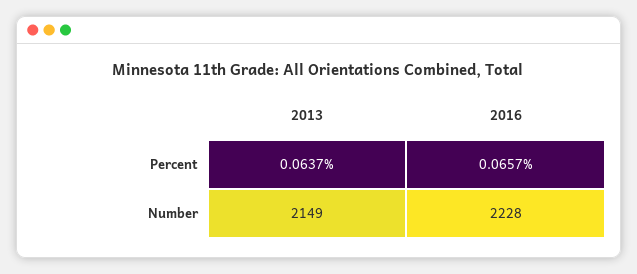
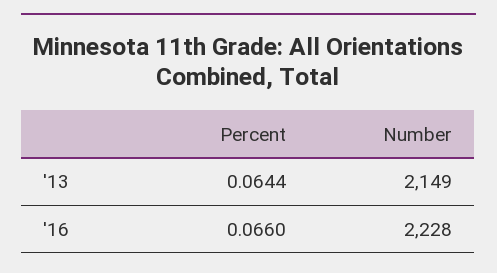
2013, Percent: 0.0637 -> 0.0644
2016, Percent: 0.0657 -> 0.066

